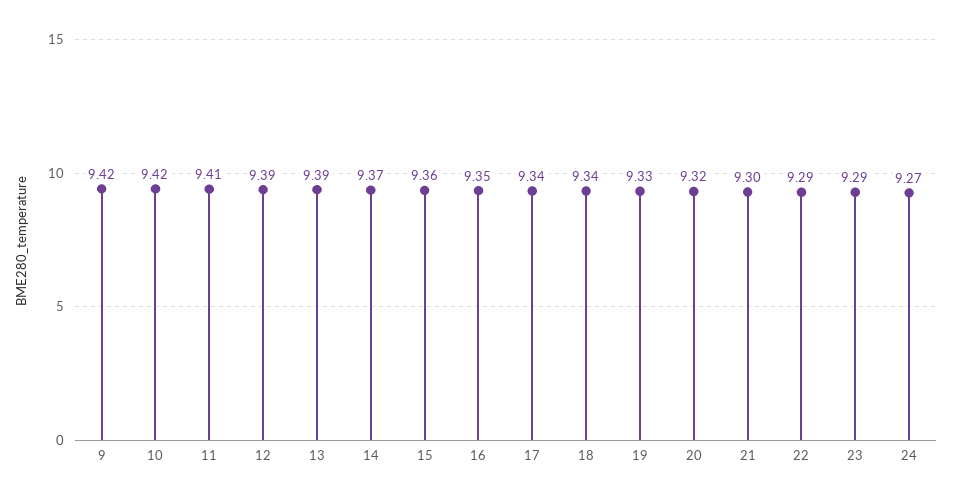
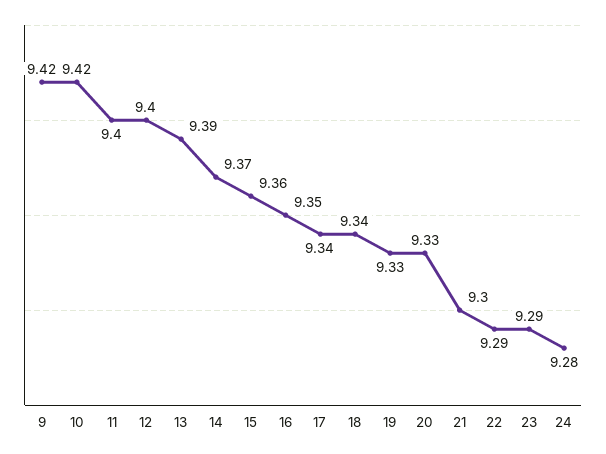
11: 9.41 -> 9.4
12: 9.39 -> 9.4
20: 9.32 -> 9.33
24: 9.27 -> 9.28

